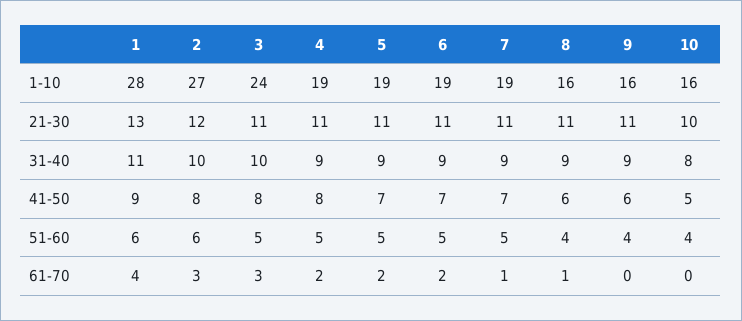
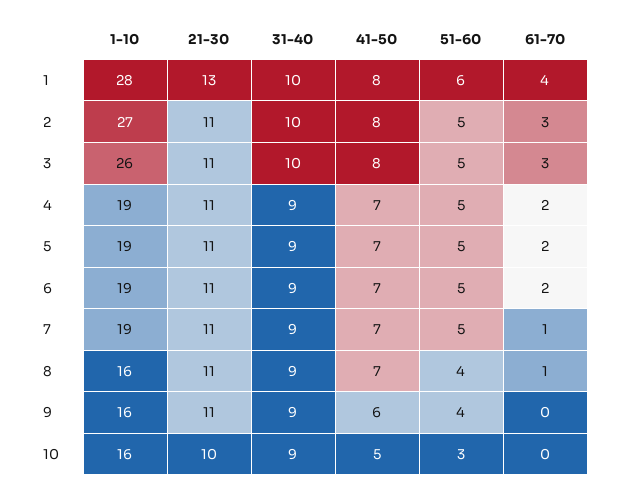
3, 1-10: 24 -> 26
2, 21-30: 12 -> 11
1, 31-40: 11 -> 10
10, 31-40: 8 -> 9
1, 41-50: 9 -> 8
4, 41-50: 8 -> 7
8, 41-50: 6 -> 7
2, 51-60: 6 -> 5
10, 51-60: 4 -> 3

